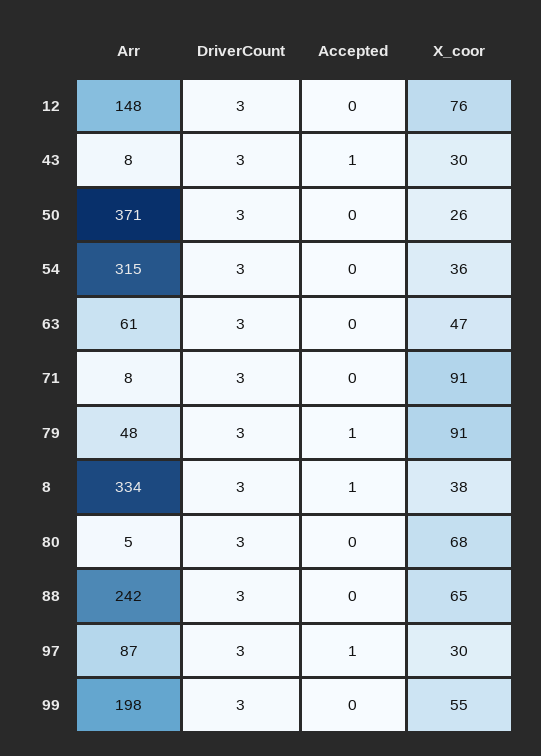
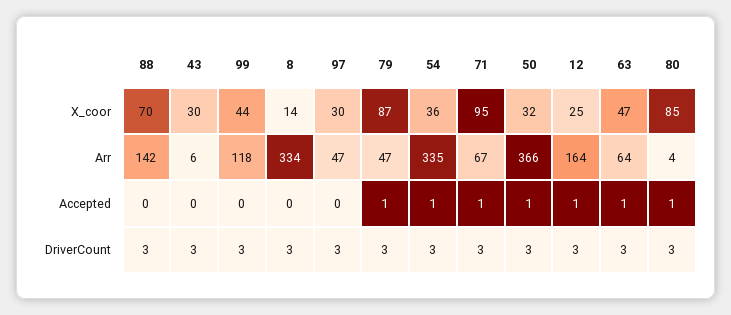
Arr, 12: 148 -> 164
Accepted, 12: 0 -> 1
X_coor, 12: 76 -> 25
Arr, 43: 8 -> 6
Accepted, 43: 1 -> 0
Arr, 50: 371 -> 366
Accepted, 50: 0 -> 1
X_coor, 50: 26 -> 32
Arr, 54: 315 -> 335
Accepted, 54: 0 -> 1
Arr, 63: 61 -> 64
Accepted, 63: 0 -> 1
Arr, 71: 8 -> 67
Accepted, 71: 0 -> 1
X_coor, 71: 91 -> 95
Arr, 79: 48 -> 47
X_coor, 79: 91 -> 87
Accepted, 8: 1 -> 0
X_coor, 8: 38 -> 14
Arr, 80: 5 -> 4
Accepted, 80: 0 -> 1
X_coor, 80: 68 -> 85
Arr, 88: 242 -> 142
X_coor, 88: 65 -> 70
Arr, 97: 87 -> 47
Accepted, 97: 1 -> 0
Arr, 99: 198 -> 118
X_coor, 99: 55 -> 44

